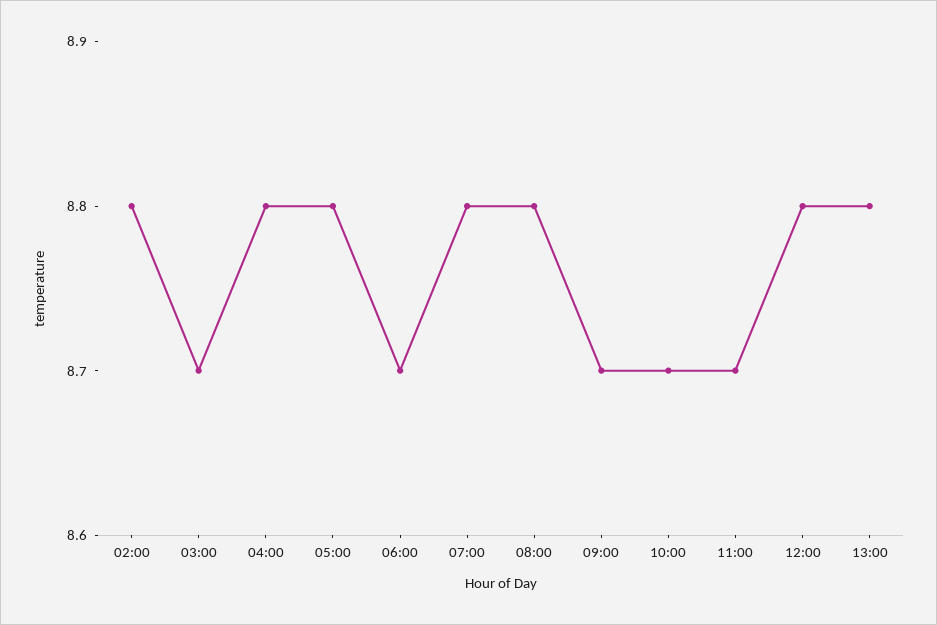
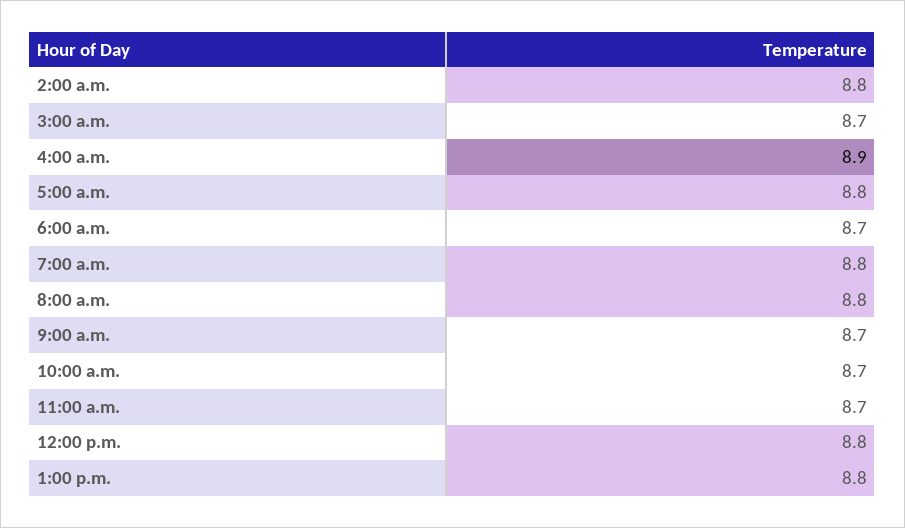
04:00: 8.8 -> 8.9

